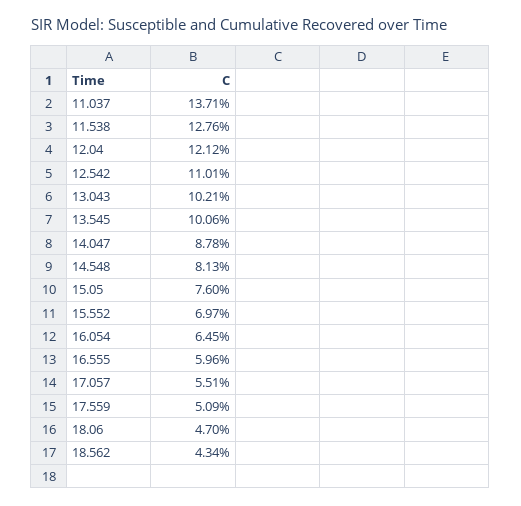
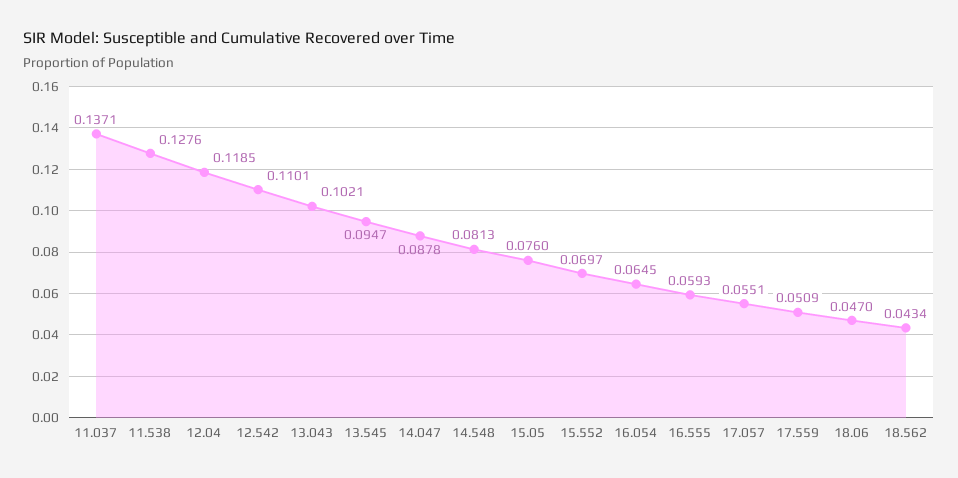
12.04: 0.1212 -> 0.1185
13.545: 0.1006 -> 0.0947
16.555: 0.0596 -> 0.0593

